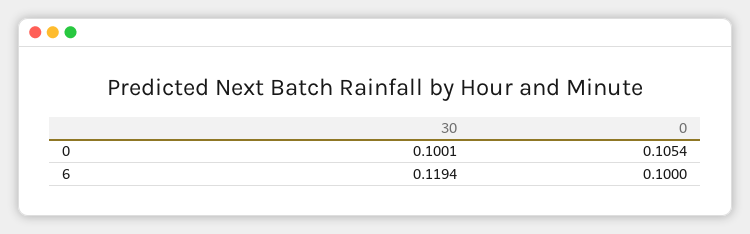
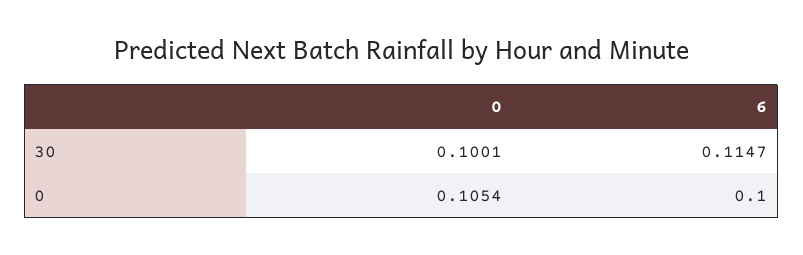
30, 6: 0.1194 -> 0.1147

